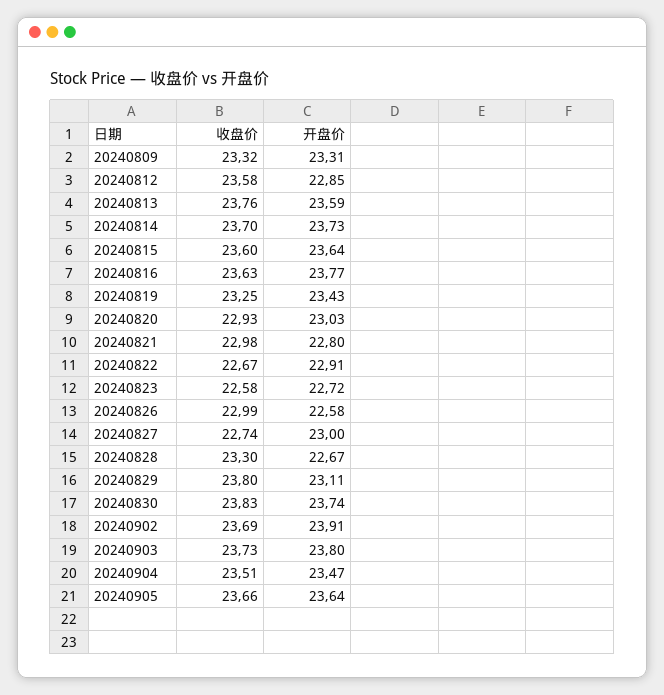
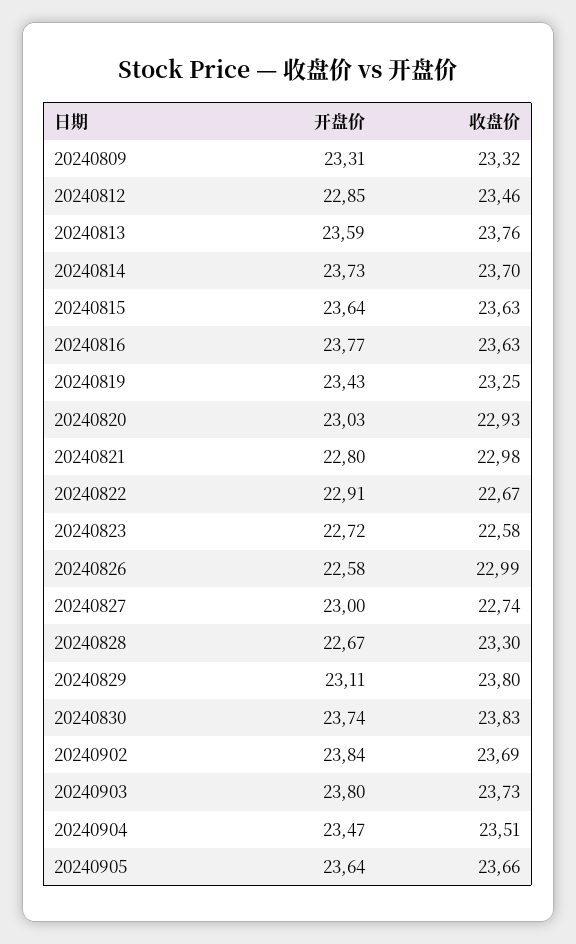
收盘价, 20240812: 23.58 -> 23.46
收盘价, 20240815: 23.6 -> 23.63
开盘价, 20240902: 23.91 -> 23.84

